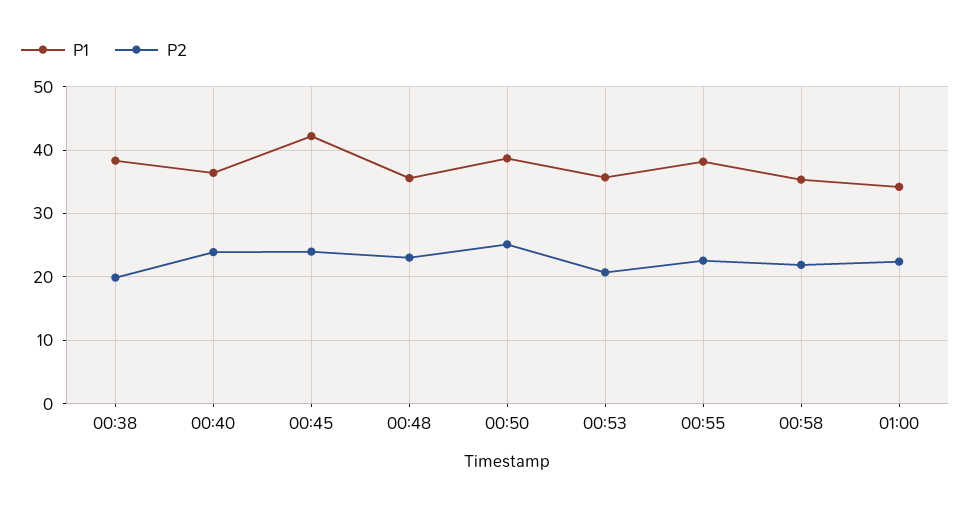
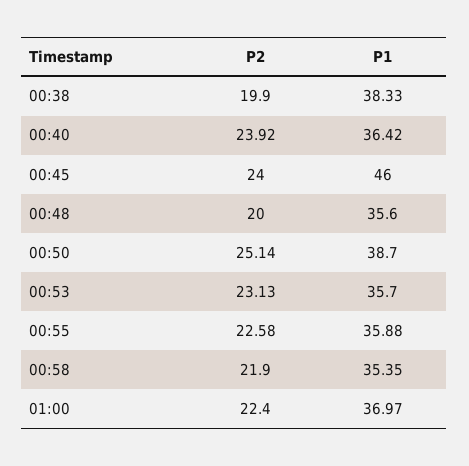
P1, 00:45: 42 -> 46
P2, 00:48: 23 -> 20
P2, 00:53: 21 -> 23.13
P1, 00:55: 38 -> 35.88
P1, 01:00: 34 -> 36.97

